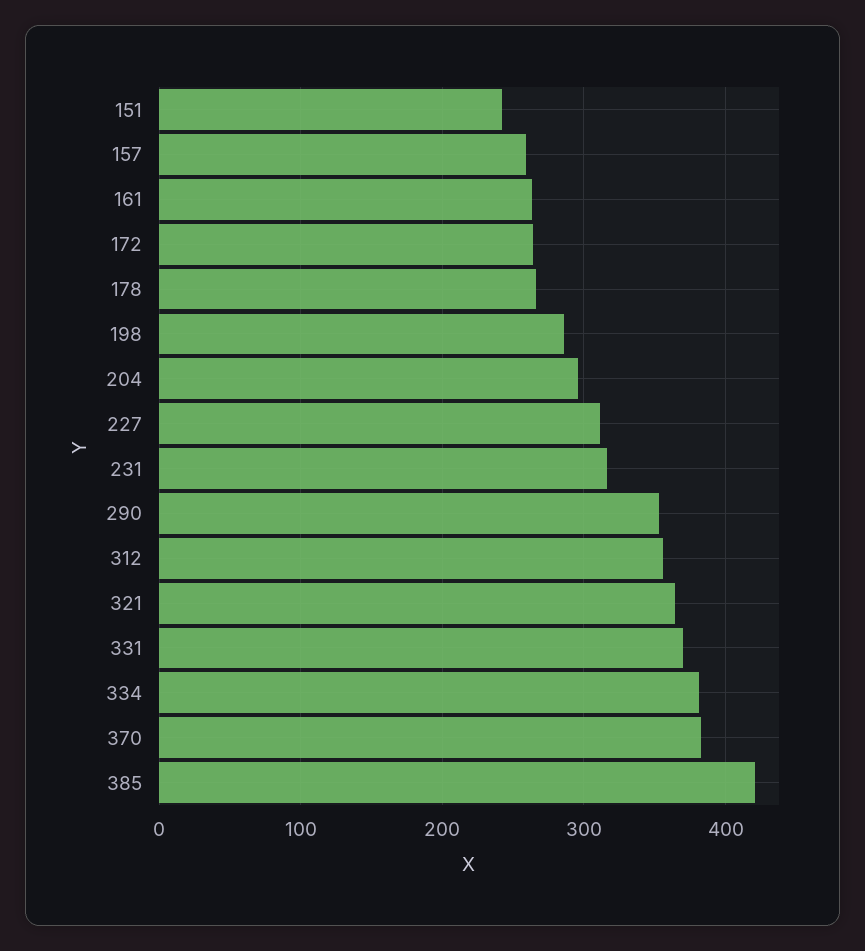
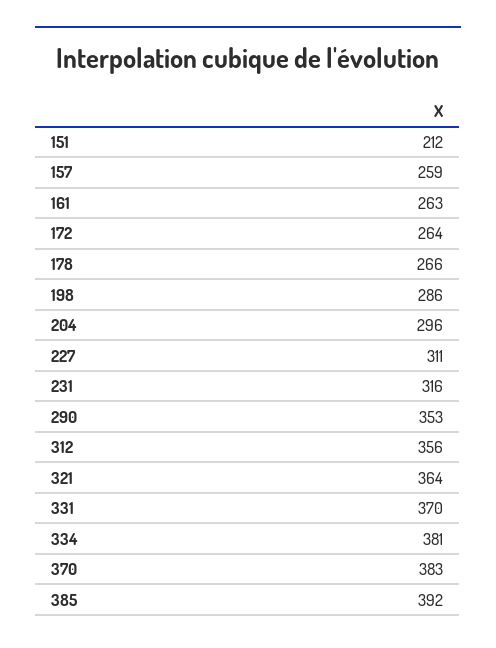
151: 240 -> 212
385: 420 -> 392

